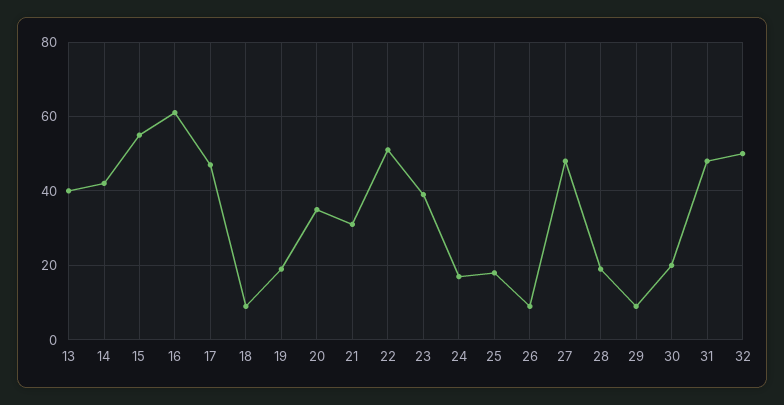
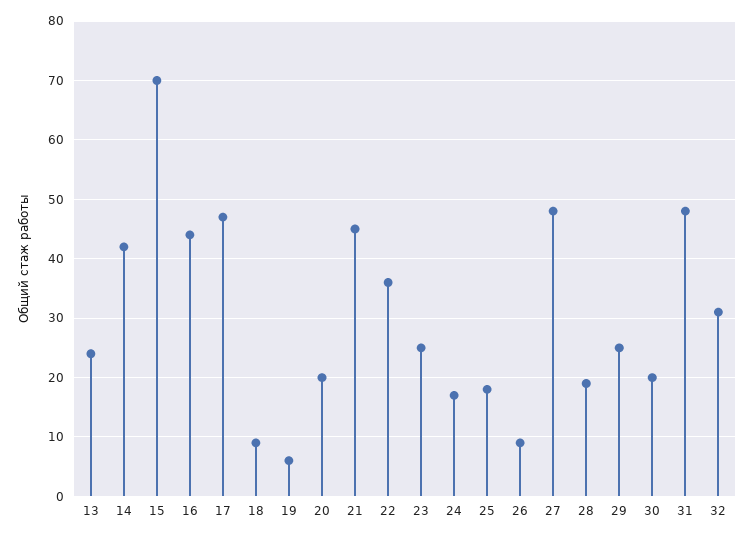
13: 40 -> 25
15: 55 -> 70
16: 60 -> 45
19: 20 -> 5
20: 35 -> 20
21: 30 -> 45
22: 50 -> 35
23: 40 -> 25
29: 10 -> 25
32: 50 -> 30

